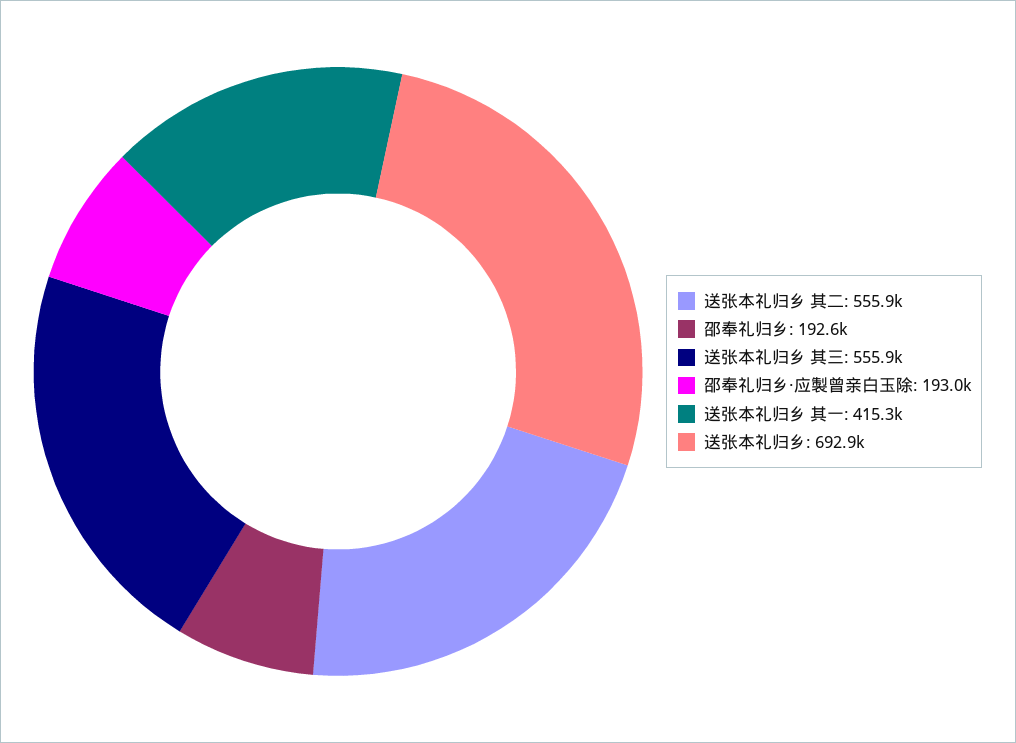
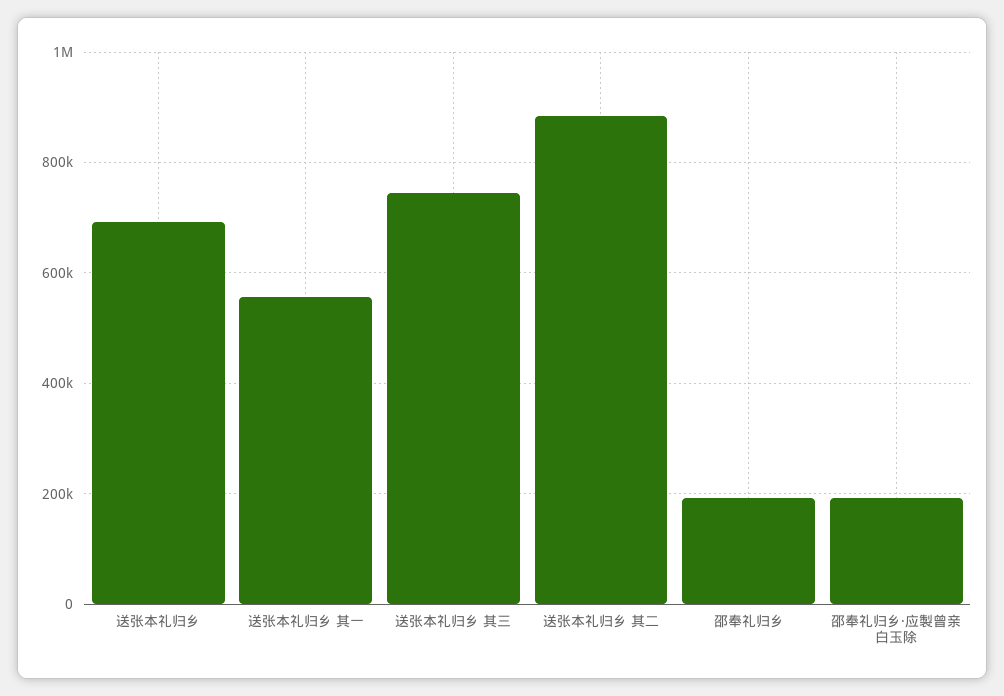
送张本礼归乡 其二: 555900 -> 880000
送张本礼归乡 其三: 555900 -> 740000
送张本礼归乡 其一: 415300 -> 560000

